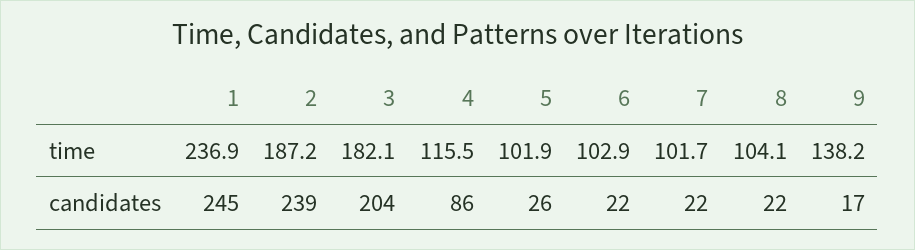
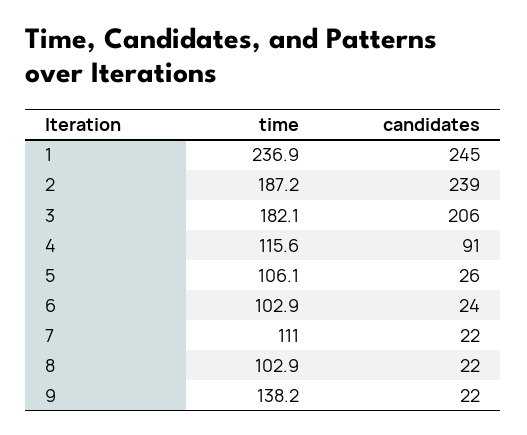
4, time: 115.5 -> 115.6
5, time: 101.9 -> 106.1
7, time: 101.7 -> 111
8, time: 104.1 -> 102.9
3, candidates: 204 -> 206
4, candidates: 86 -> 91
6, candidates: 22 -> 24
9, candidates: 17 -> 22

